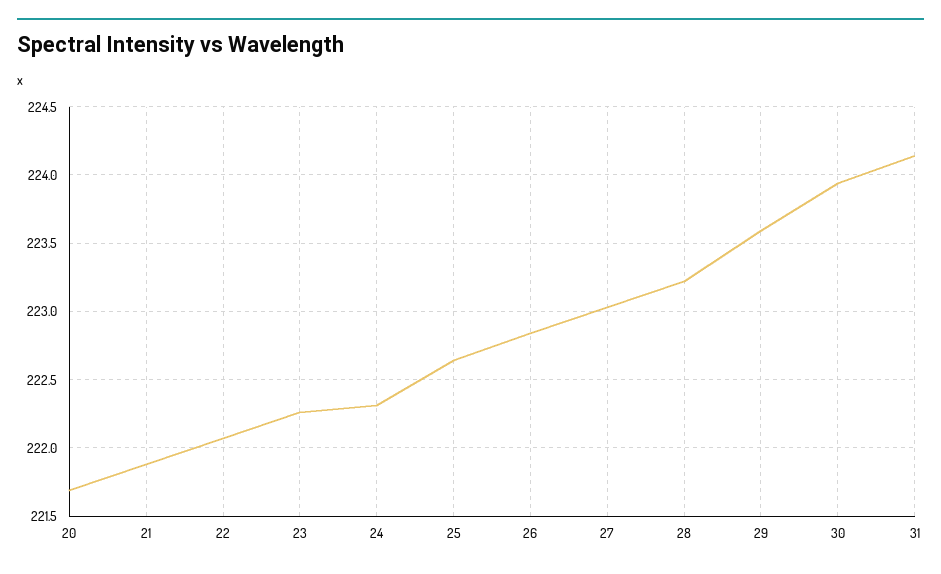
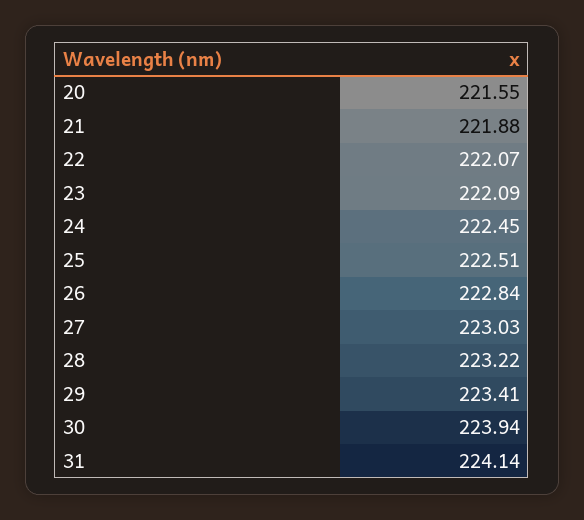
20: 221.7 -> 221.55
23: 222.25 -> 222.09
24: 222.3 -> 222.45
25: 222.65 -> 222.51
29: 223.6 -> 223.41

